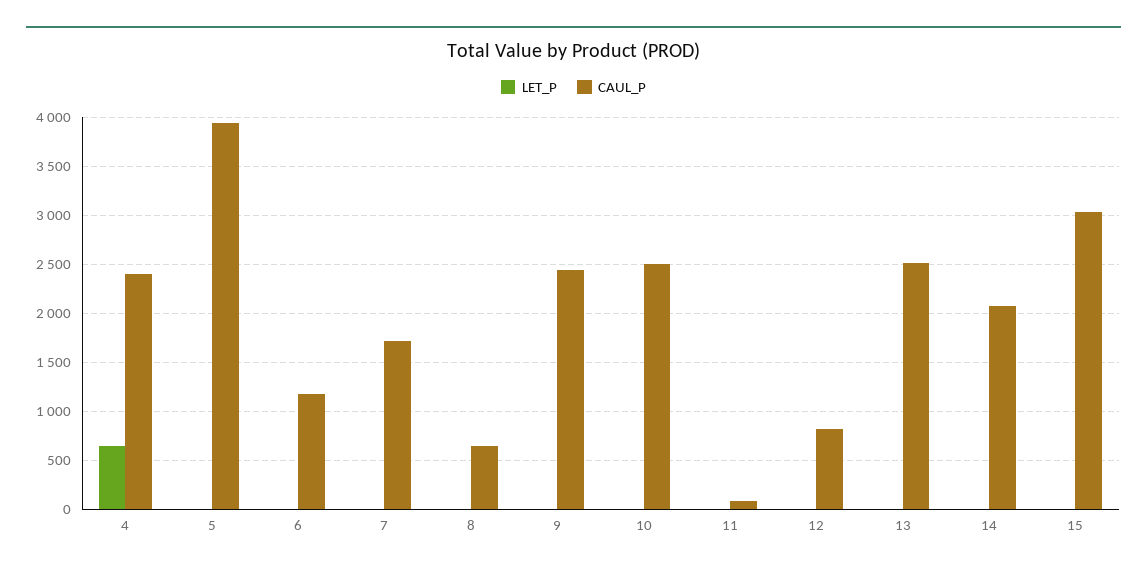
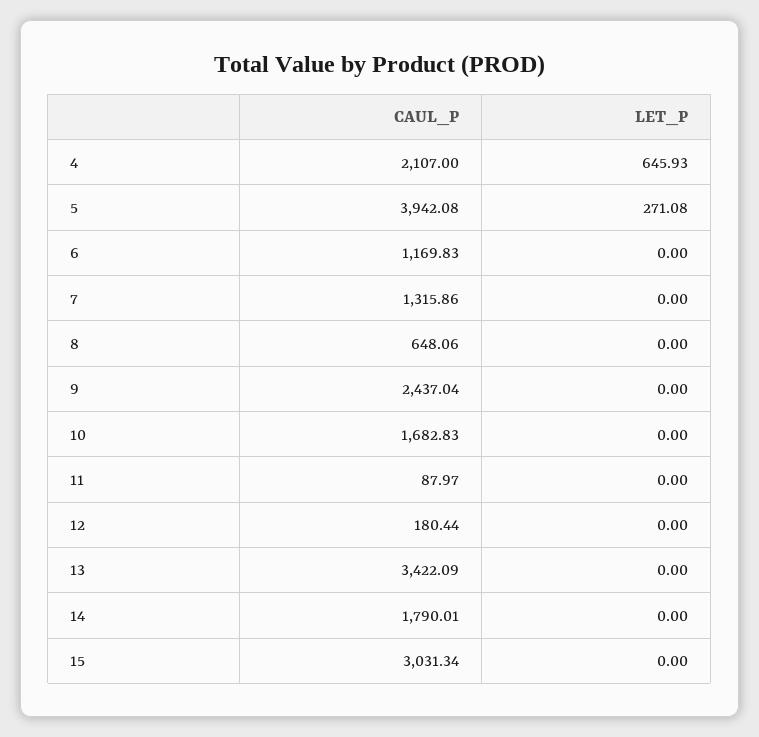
CAUL_P, 4: 2400 -> 2107
LET_P, 5: 0 -> 271.08
CAUL_P, 7: 1700 -> 1315.86
CAUL_P, 10: 2500 -> 1682.83
CAUL_P, 12: 800 -> 180.44
CAUL_P, 13: 2500 -> 3422.09
CAUL_P, 14: 2100 -> 1790.01

